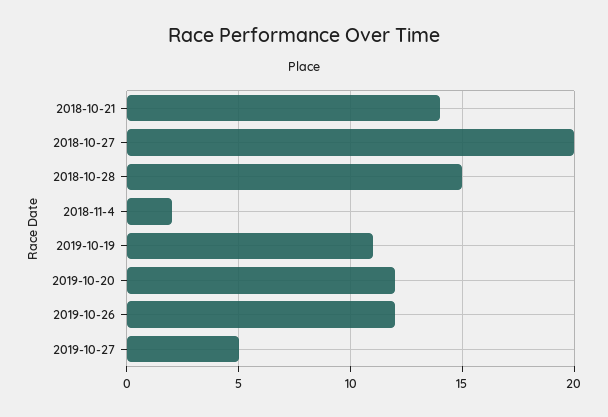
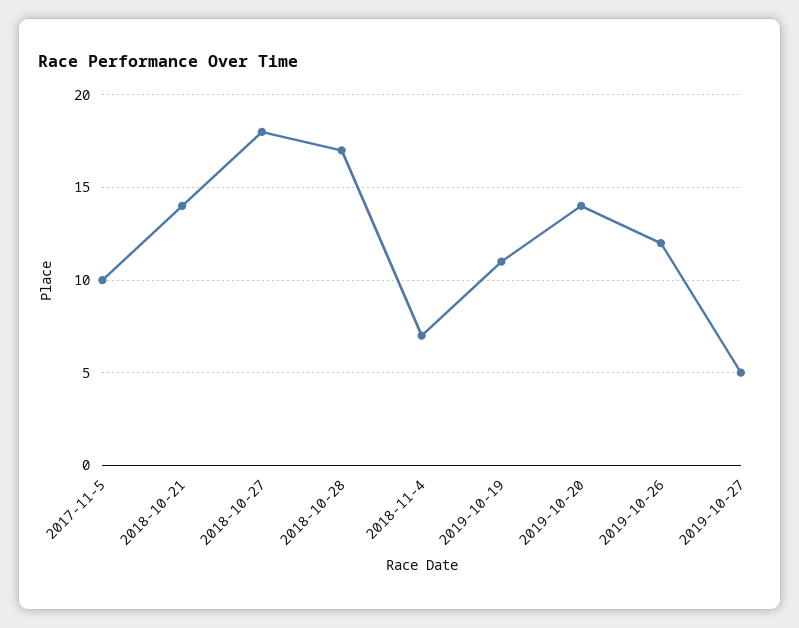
2018-10-27: 20 -> 18
2018-10-28: 15 -> 17
2018-11-4: 2 -> 7
2019-10-20: 12 -> 14
2017-11-5: none -> 10

